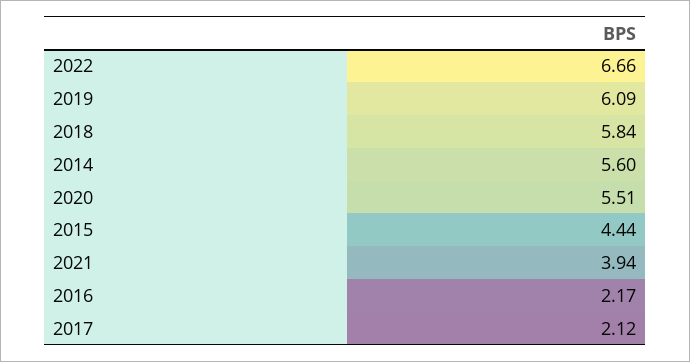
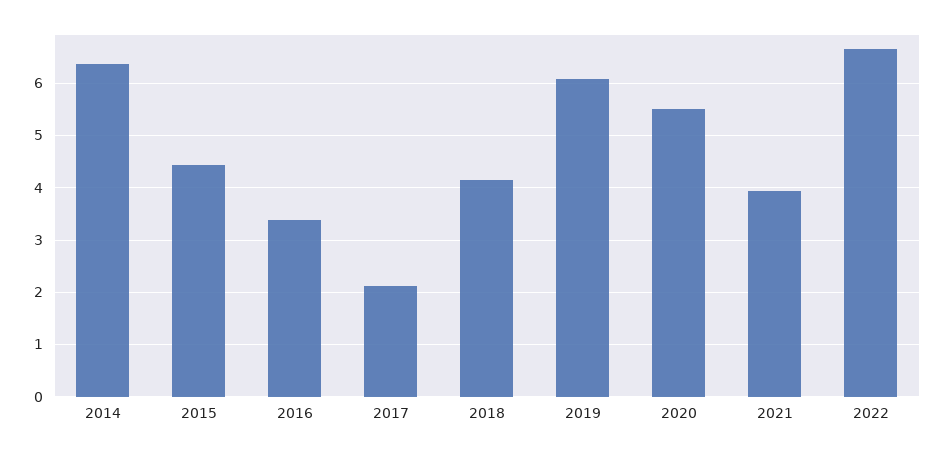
2018: 5.84 -> 4.2
2014: 5.6 -> 6.4
2016: 2.17 -> 3.4

